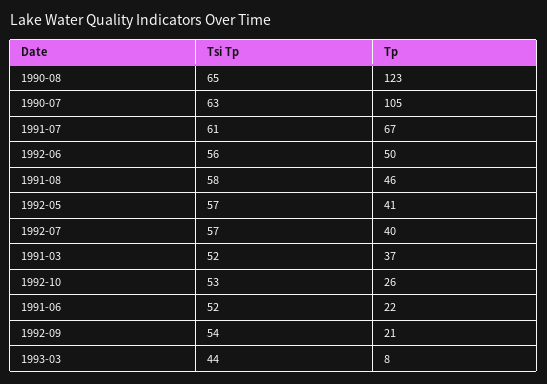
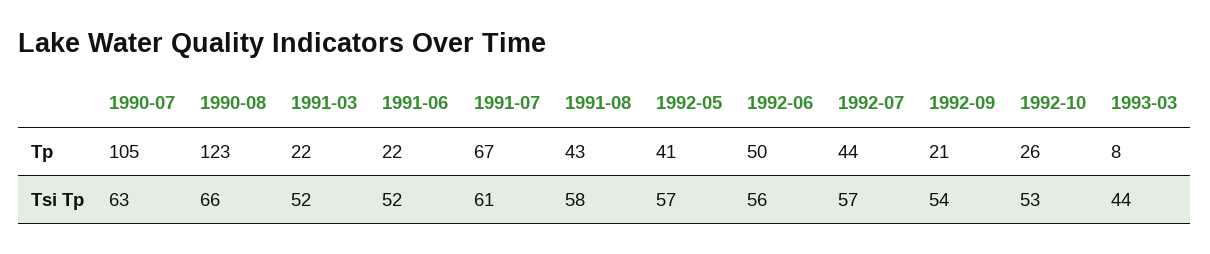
Tsi Tp, 1990-08: 65 -> 66
Tp, 1991-08: 46 -> 43
Tp, 1992-07: 40 -> 44
Tp, 1991-03: 37 -> 22

